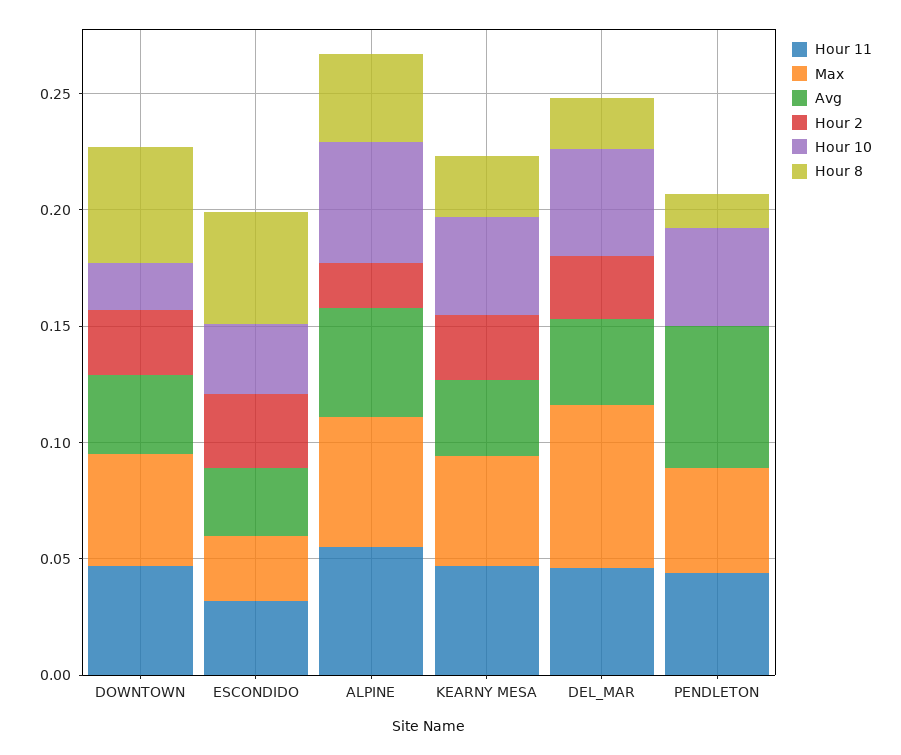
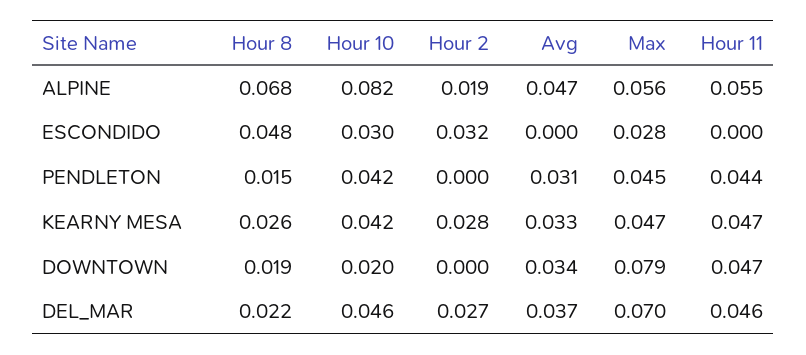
Max, DOWNTOWN: 0.05 -> 0.079
Hour 2, DOWNTOWN: 0.03 -> 0
Hour 8, DOWNTOWN: 0.05 -> 0.019
Hour 11, ESCONDIDO: 0.03 -> 0
Avg, ESCONDIDO: 0.03 -> 0
Hour 10, ALPINE: 0.05 -> 0.082
Hour 8, ALPINE: 0.04 -> 0.068
Avg, PENDLETON: 0.06 -> 0.031

